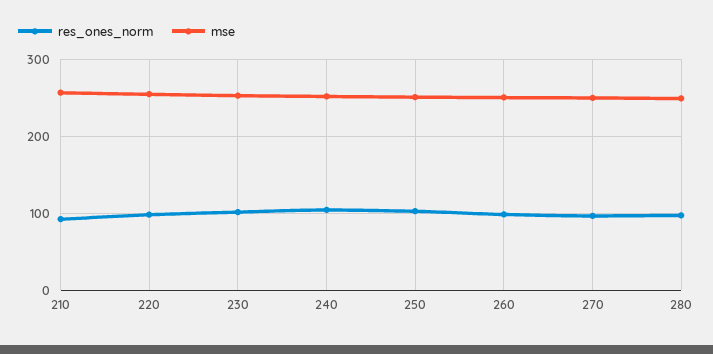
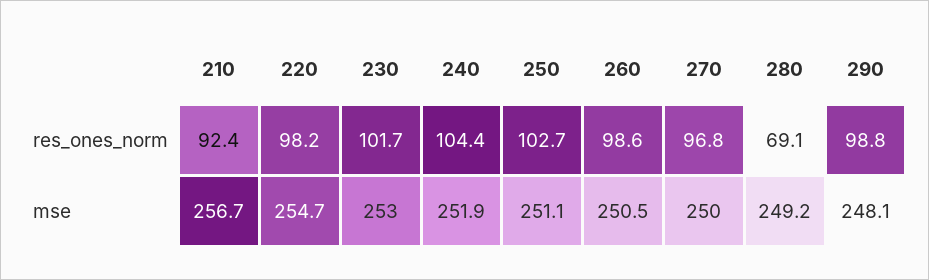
res_ones_norm, 280: 100 -> 69.1
res_ones_norm, 290: none -> 98.8
mse, 290: none -> 248.1

